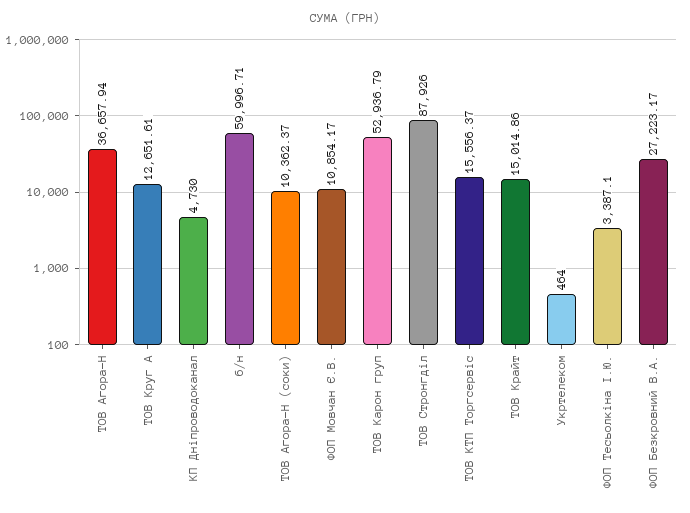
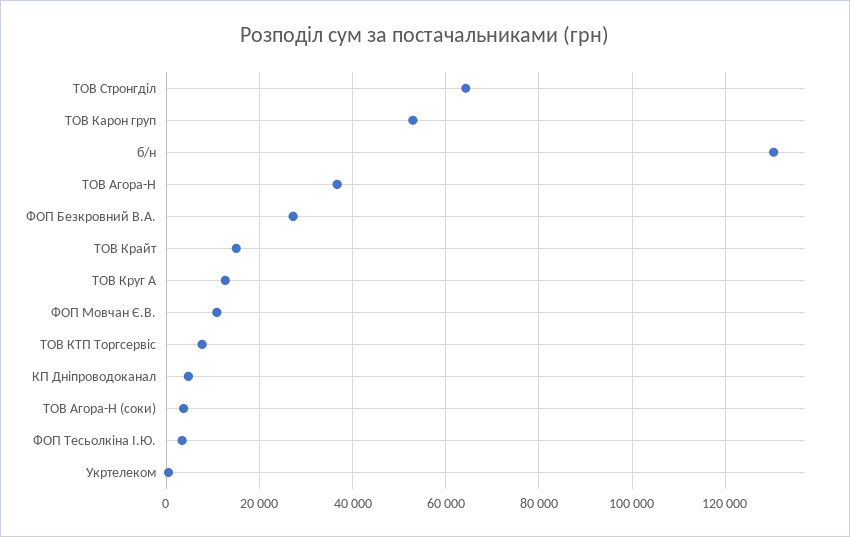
б/н: 59996.71 -> 130000
ТОВ Агора-Н (соки): 10362.37 -> 4000
ТОВ Стронгділ: 87926 -> 64000
ТОВ КТП Торгсервіс: 15556.37 -> 8000

